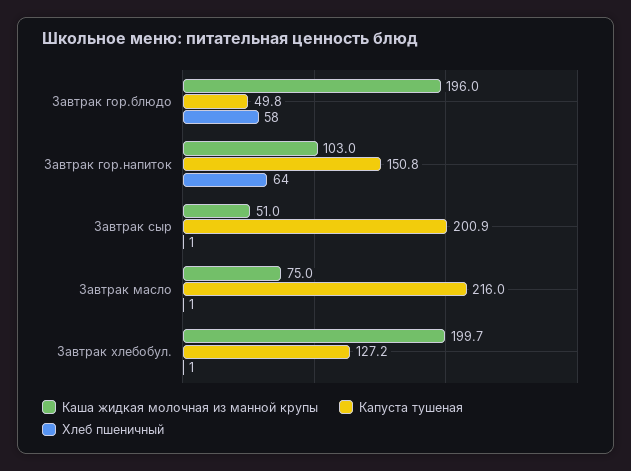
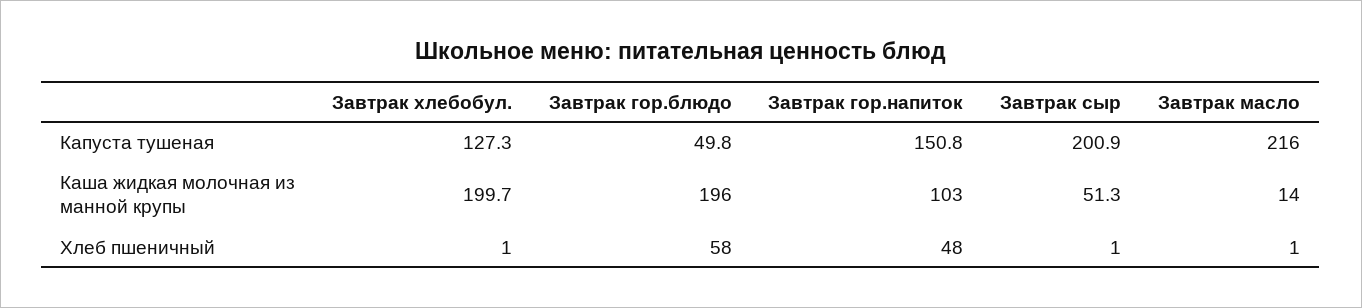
Хлеб пшеничный, Завтрак гор.напиток: 64 -> 48
Каша жидкая молочная из манной крупы, Завтрак сыр: 51 -> 51.3
Каша жидкая молочная из манной крупы, Завтрак масло: 75 -> 14
Капуста тушеная, Завтрак хлебобул.: 127.2 -> 127.3

